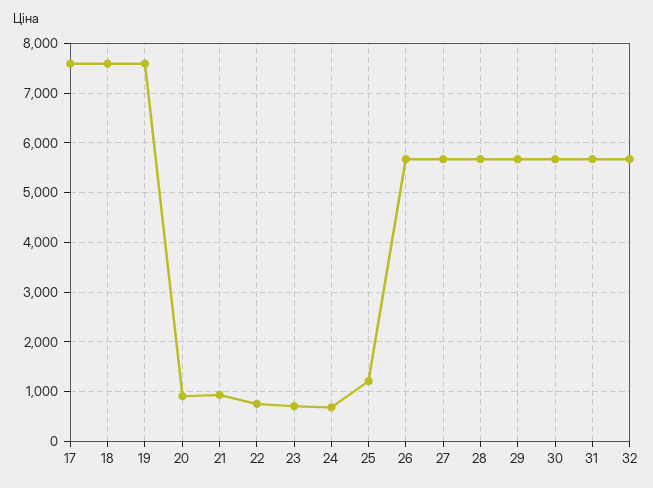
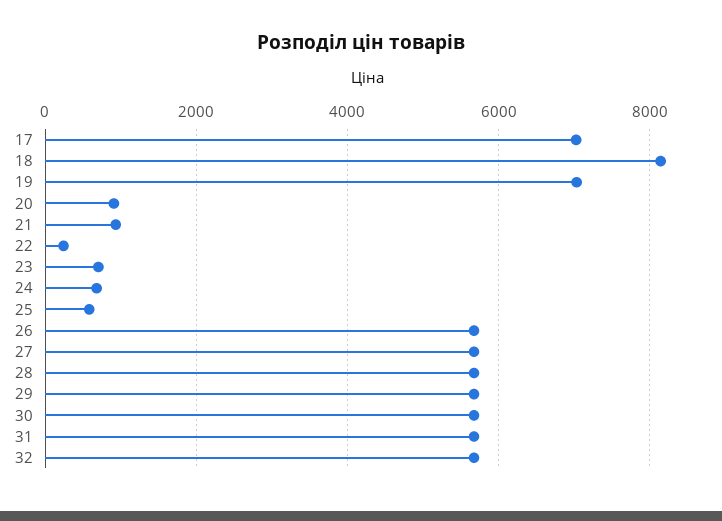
17: 7600 -> 7000
18: 7600 -> 8200
19: 7600 -> 7000
22: 800 -> 200
25: 1200 -> 600

